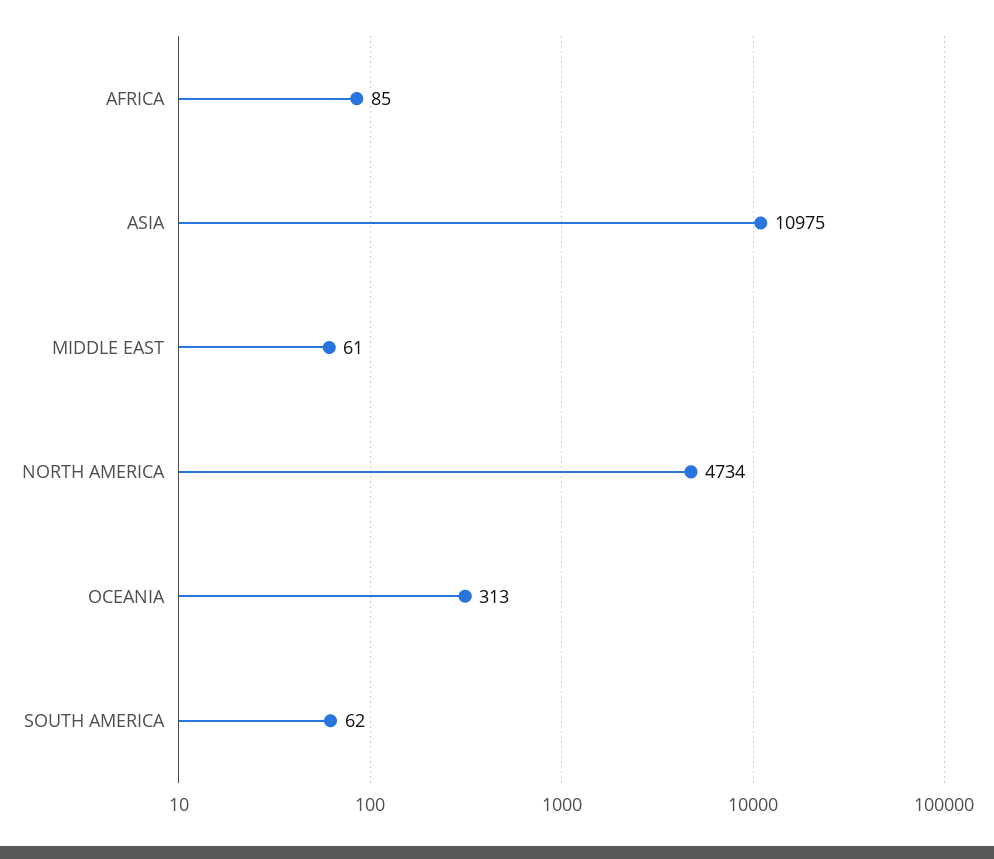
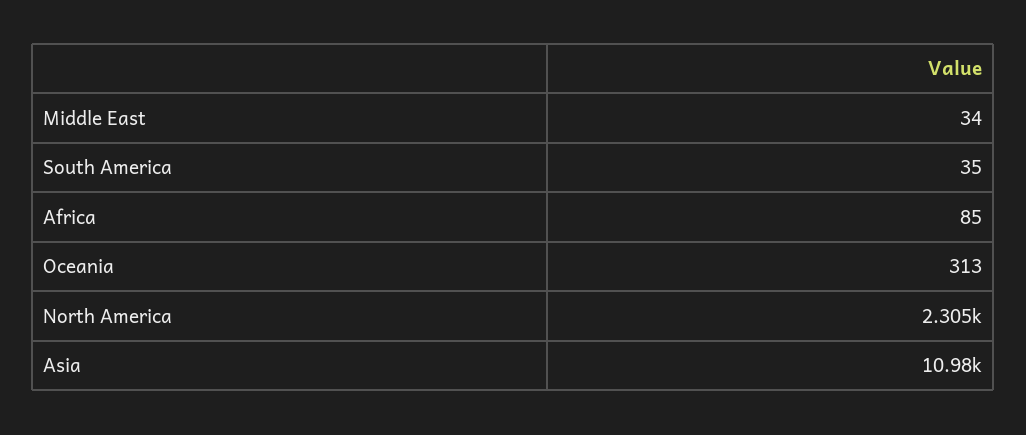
MIDDLE EAST: 61 -> 34
NORTH AMERICA: 4734 -> 2305
SOUTH AMERICA: 62 -> 35

